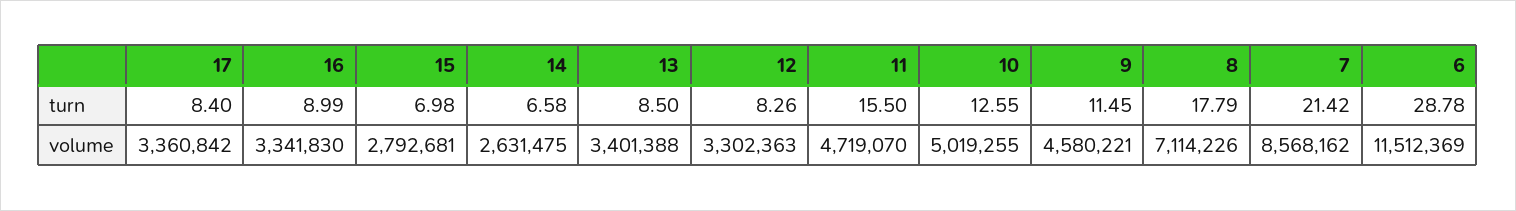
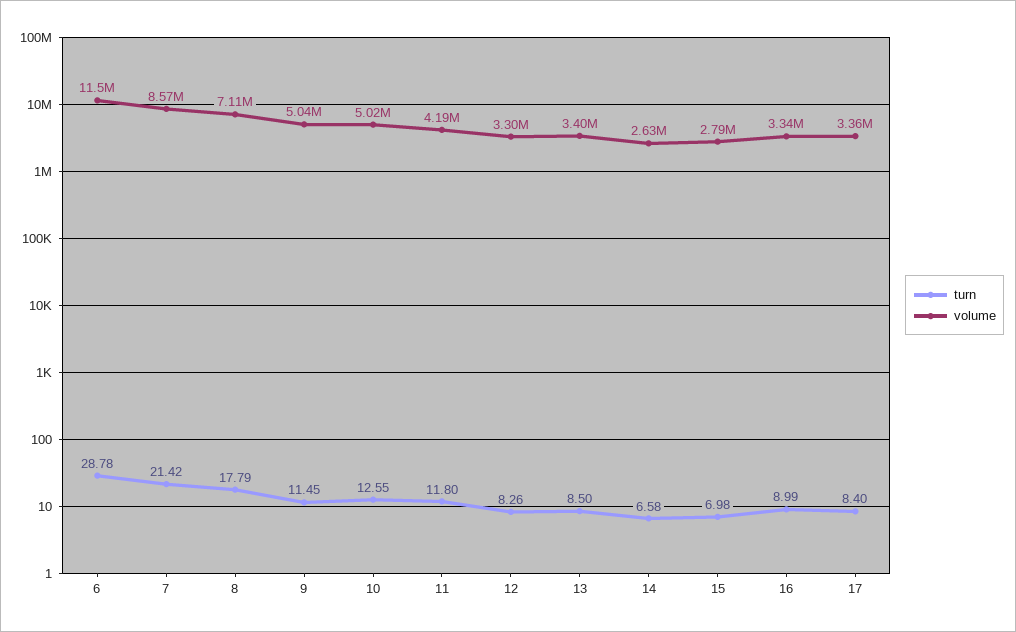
turn, 11: 15.5 -> 11.8
volume, 11: 4719070 -> 4190000
volume, 9: 4580221 -> 5040000

